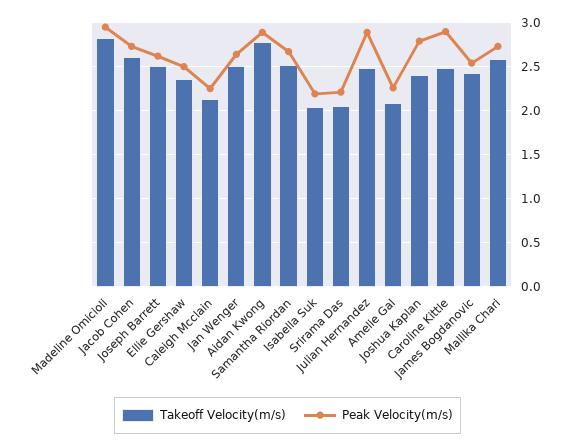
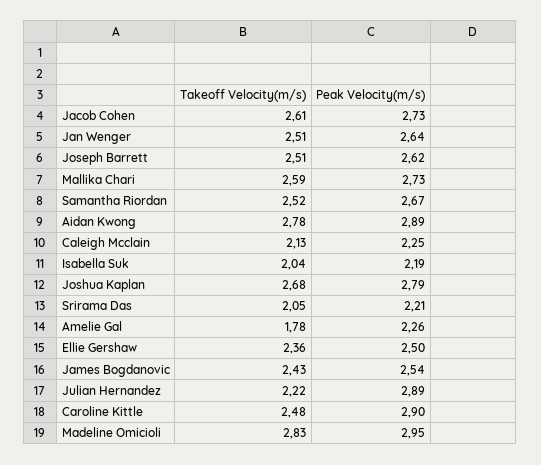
Takeoff Velocity(m/s), Julian Hernandez: 2.5 -> 2.22
Takeoff Velocity(m/s), Amelie Gal: 2.1 -> 1.78
Takeoff Velocity(m/s), Joshua Kaplan: 2.4 -> 2.68

